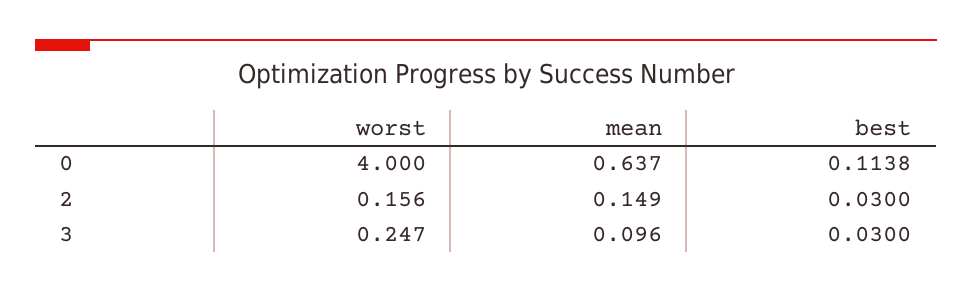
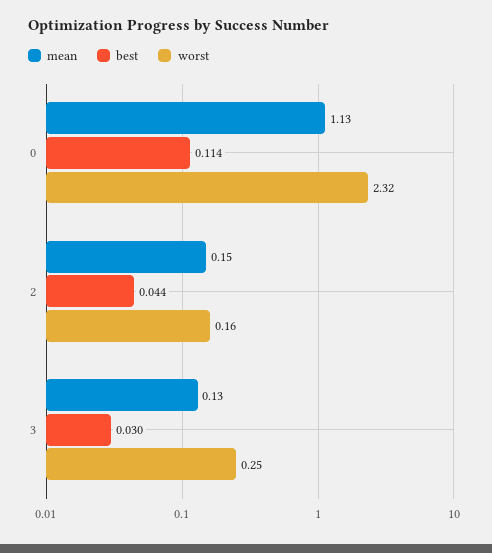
worst, 0: 4 -> 2.32
mean, 0: 0.637 -> 1.13
best, 2: 0.03 -> 0.044
mean, 3: 0.096 -> 0.13

